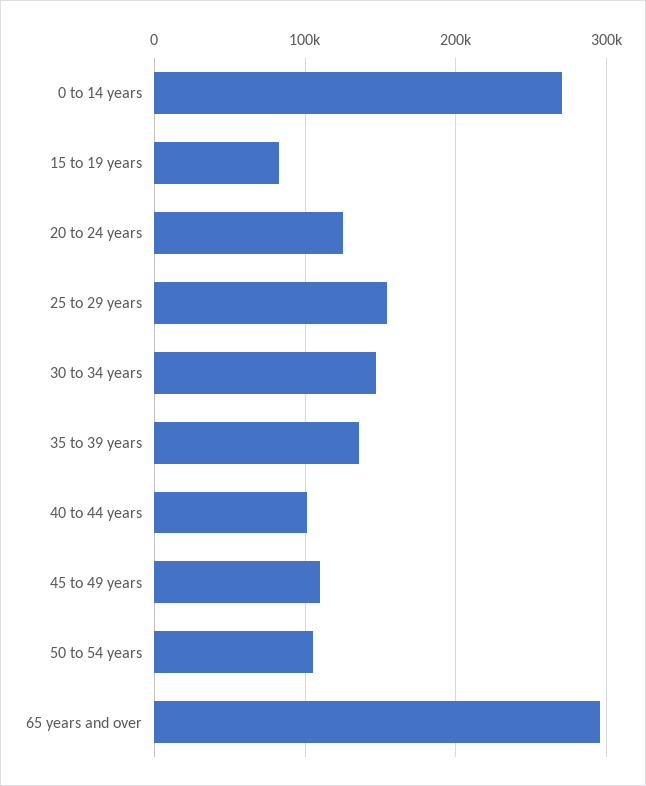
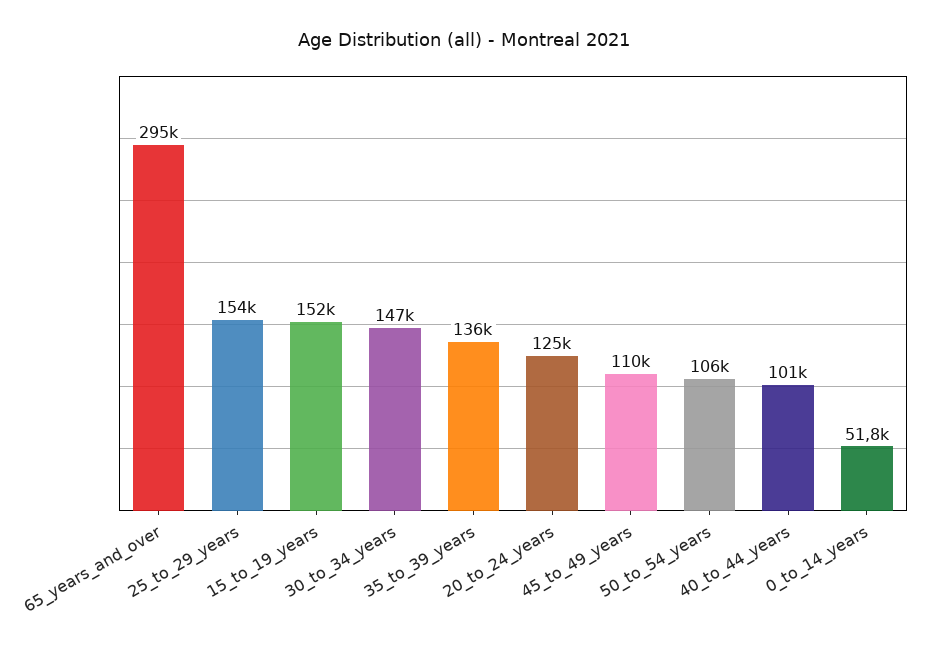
0 to 14 years: 270000 -> 51800
15 to 19 years: 80000 -> 152000

